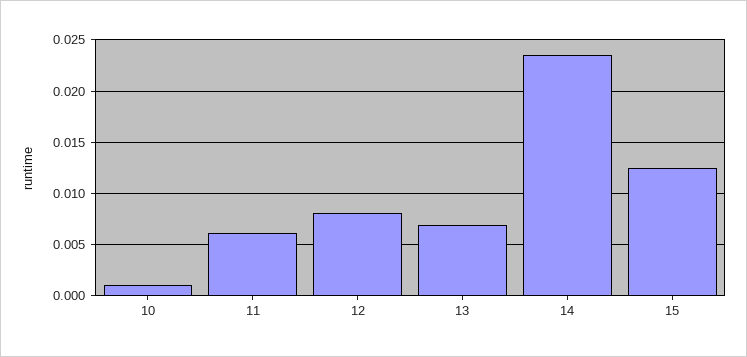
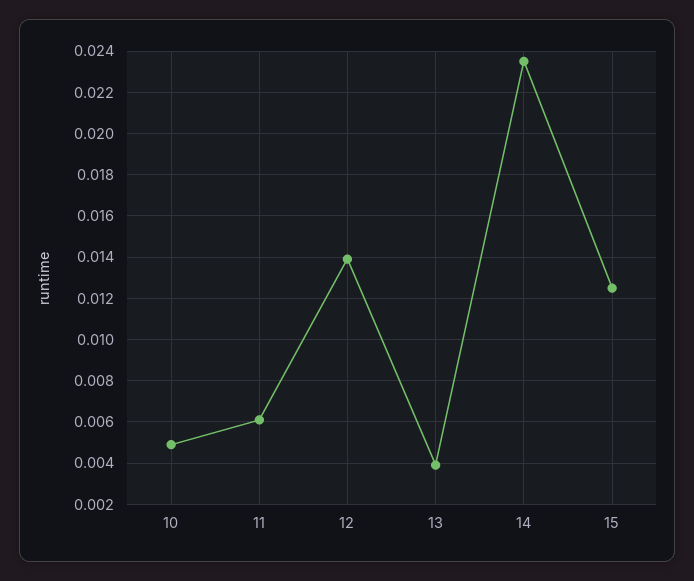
10: 0.001 -> 0.005
12: 0.008 -> 0.014
13: 0.007 -> 0.004

